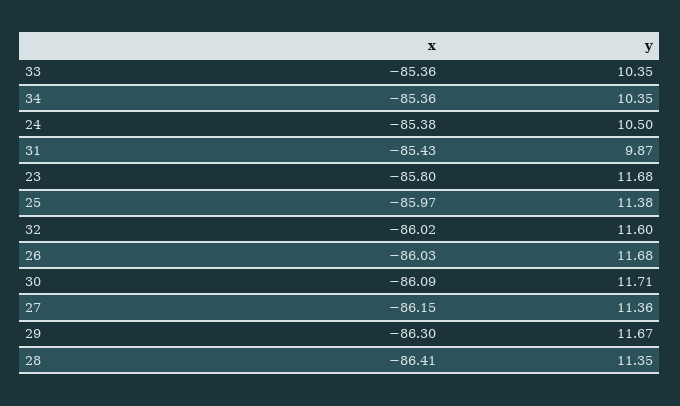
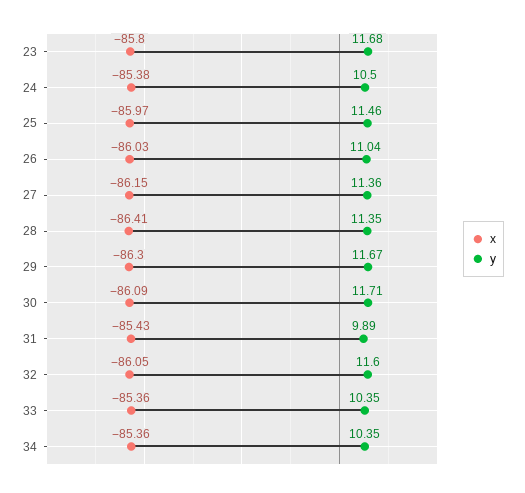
y, 31: 9.87 -> 9.89
y, 25: 11.38 -> 11.46
x, 32: -86.02 -> -86.05
y, 26: 11.68 -> 11.04

